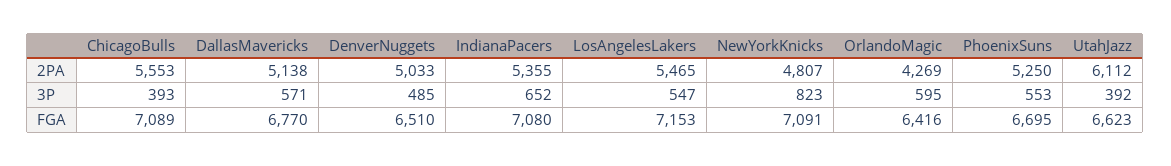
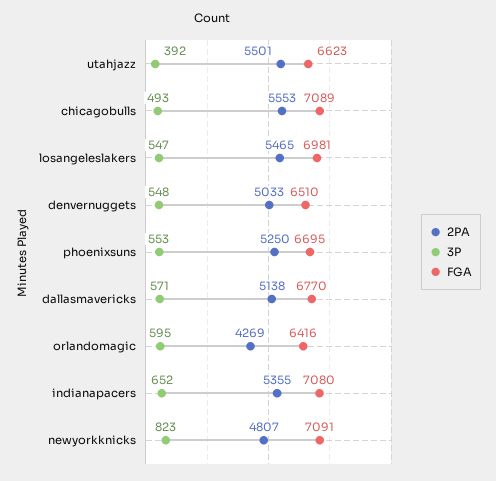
2PA, UtahJazz: 6112 -> 5501
3P, ChicagoBulls: 393 -> 493
3P, DenverNuggets: 485 -> 548
FGA, LosAngelesLakers: 7153 -> 6981

